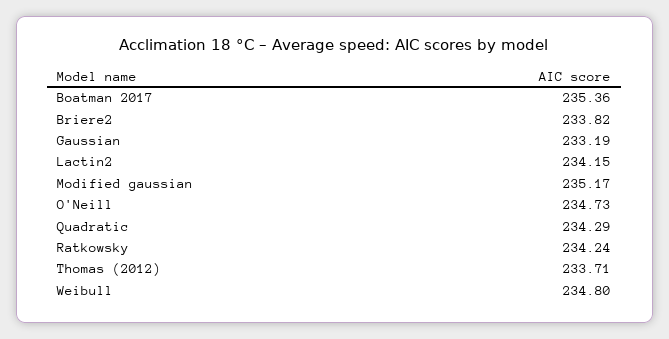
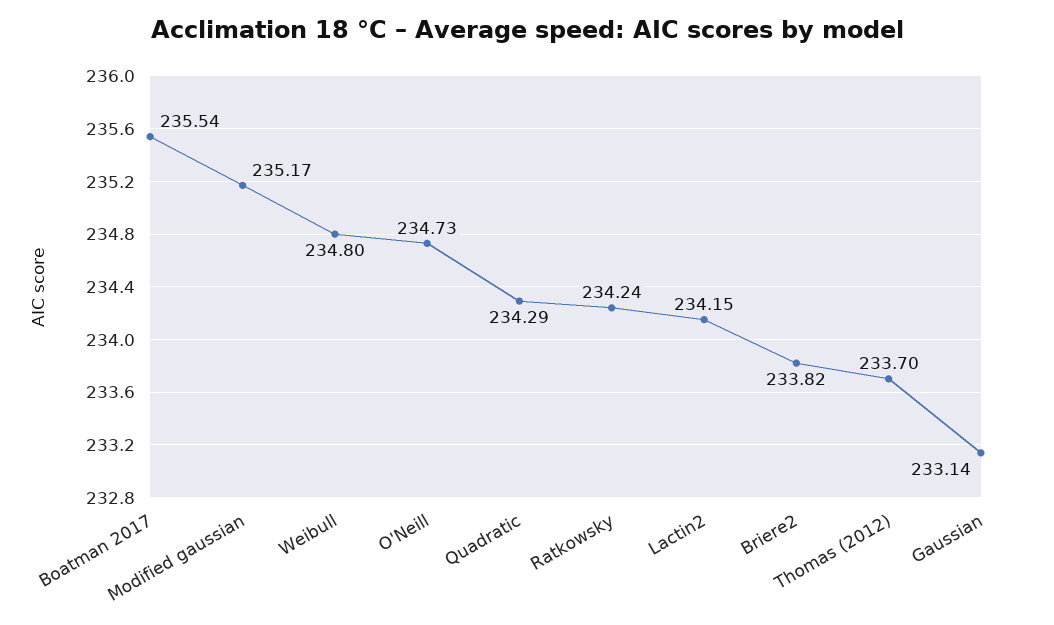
Boatman 2017: 235.36 -> 235.54
Gaussian: 233.19 -> 233.14
Thomas (2012): 233.71 -> 233.7

